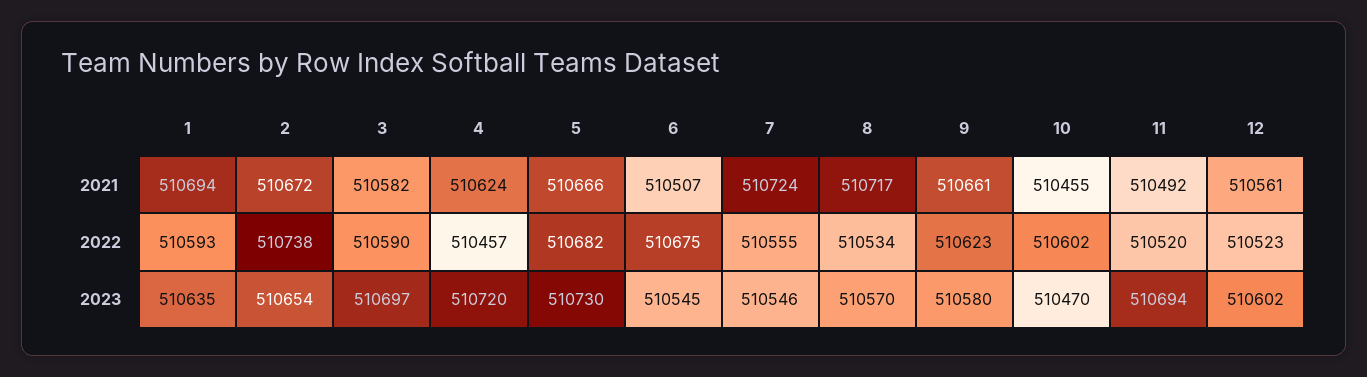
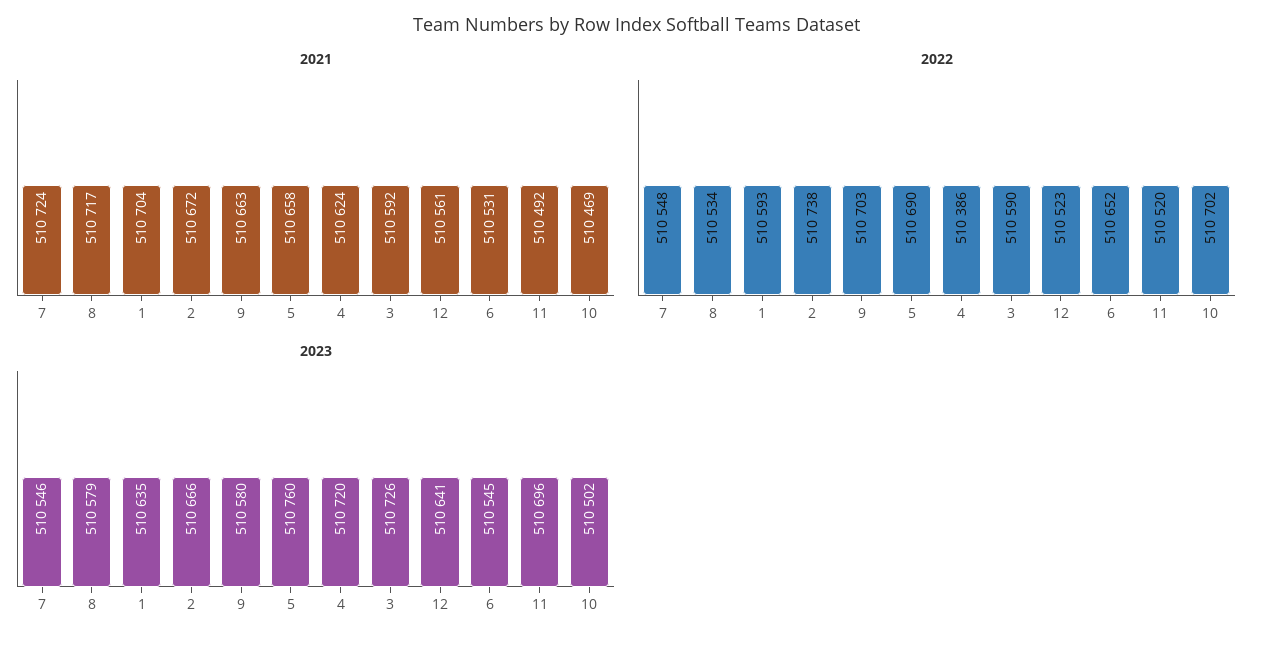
2021, 1: 510694 -> 510704
2021, 3: 510582 -> 510592
2021, 5: 510666 -> 510658
2021, 6: 510507 -> 510531
2021, 9: 510661 -> 510663
2021, 10: 510455 -> 510469
2022, 4: 510457 -> 510386
2022, 5: 510682 -> 510690
2022, 6: 510675 -> 510652
2022, 7: 510555 -> 510548
2022, 9: 510623 -> 510703
2022, 10: 510602 -> 510702
2023, 2: 510654 -> 510666
2023, 3: 510697 -> 510726
2023, 5: 510730 -> 510760
2023, 8: 510570 -> 510579
2023, 10: 510470 -> 510502
2023, 11: 510694 -> 510696
2023, 12: 510602 -> 510641

